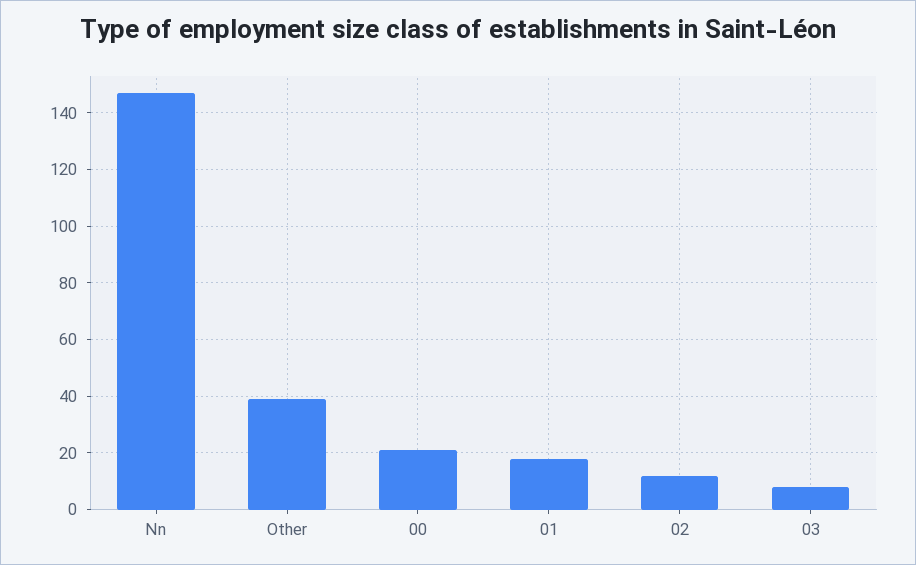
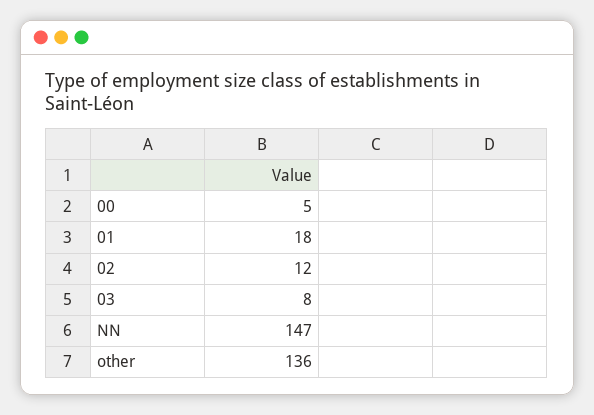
Other: 40 -> 136
00: 20 -> 5

